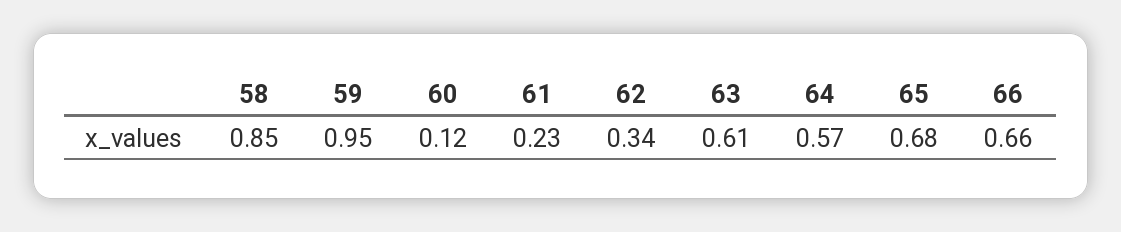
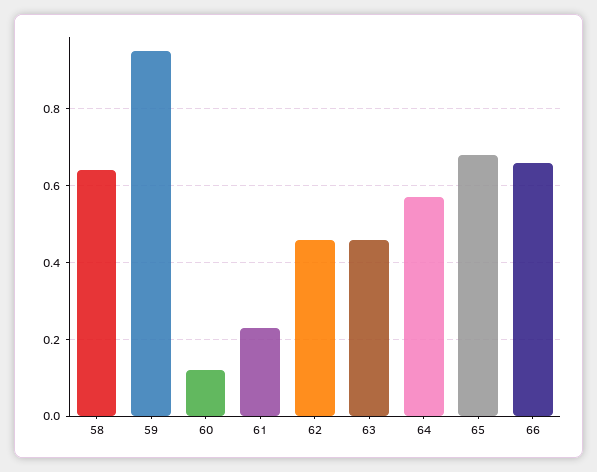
58: 0.85 -> 0.65
62: 0.34 -> 0.45
63: 0.61 -> 0.45

